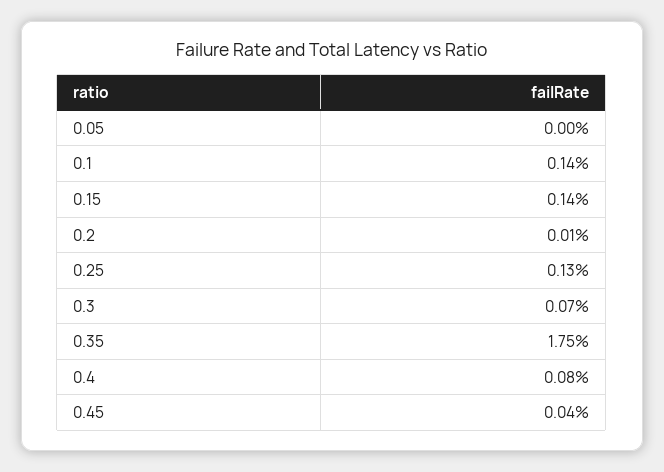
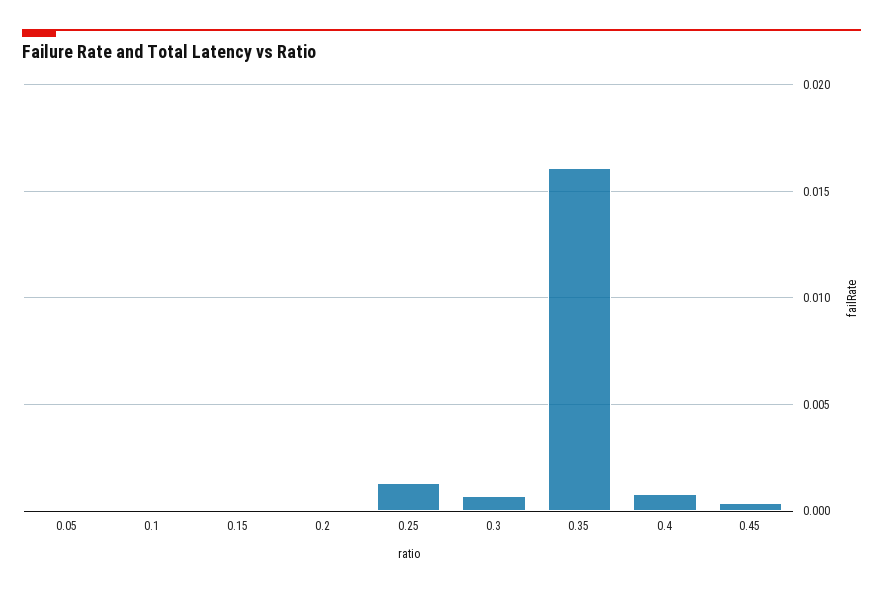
0.1: 0.0014 -> 0
0.15: 0.0014 -> 0
0.35: 0.0175 -> 0.016

